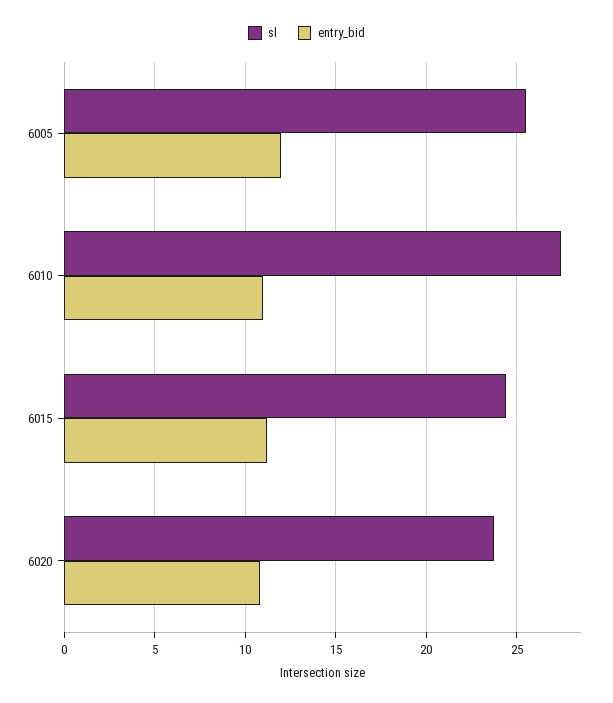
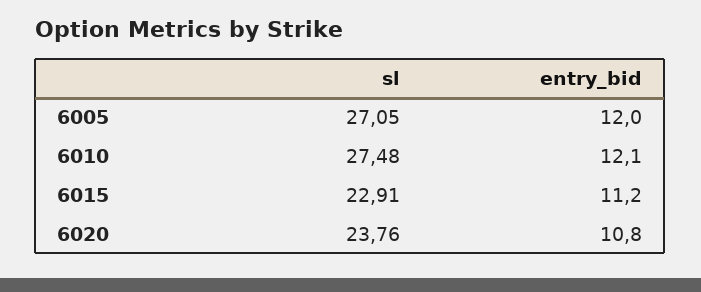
sl, 6005: 25.5 -> 27.05
entry_bid, 6010: 11 -> 12.1
sl, 6015: 24.5 -> 22.91

